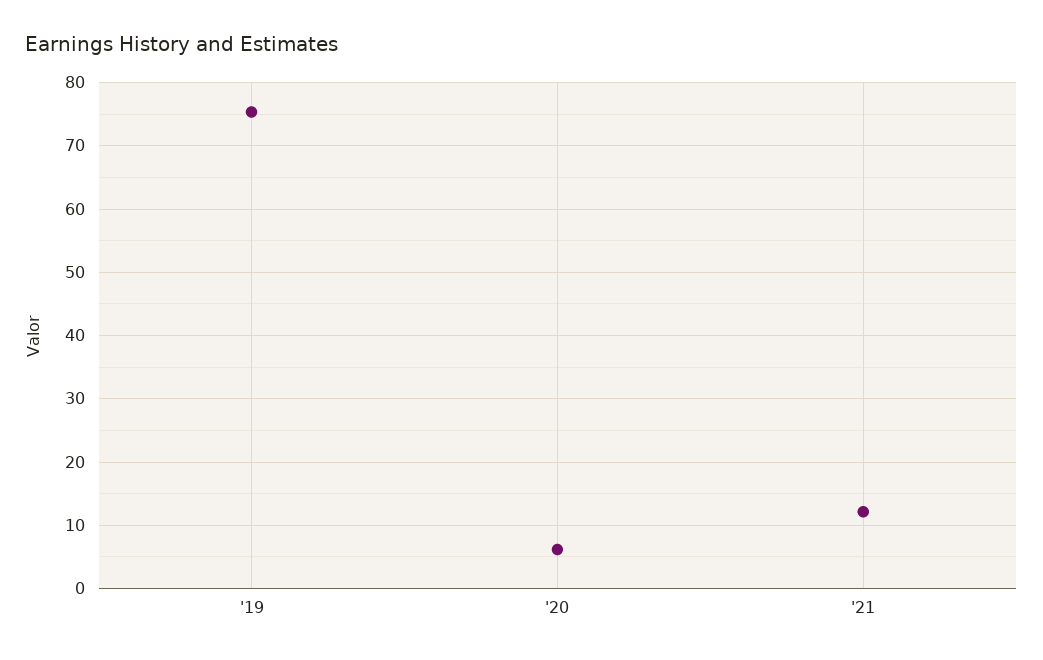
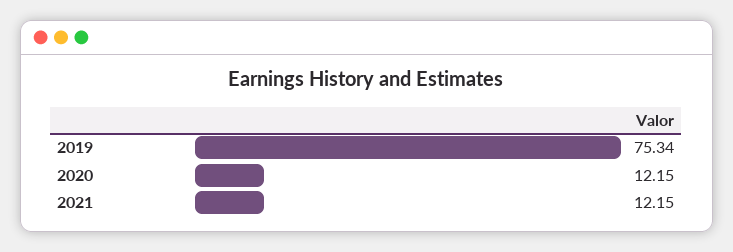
'20: 6 -> 12.15

